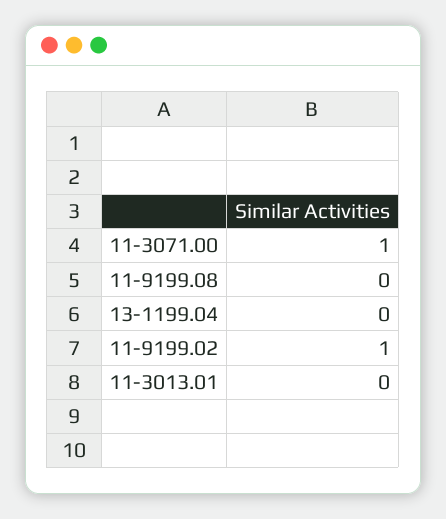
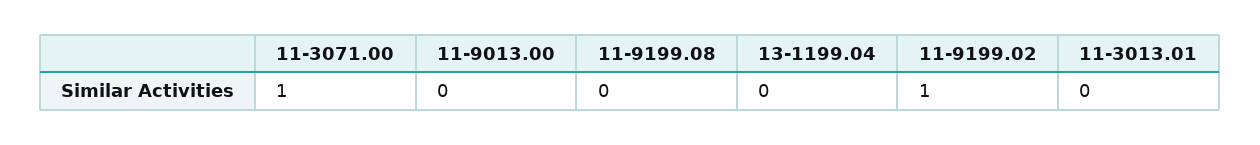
11-9013.00: none -> 0

